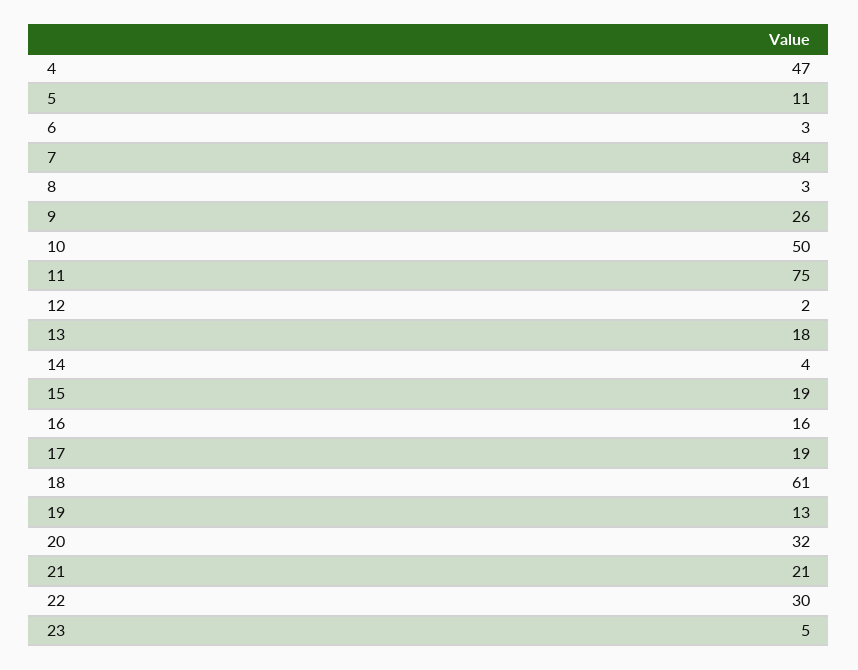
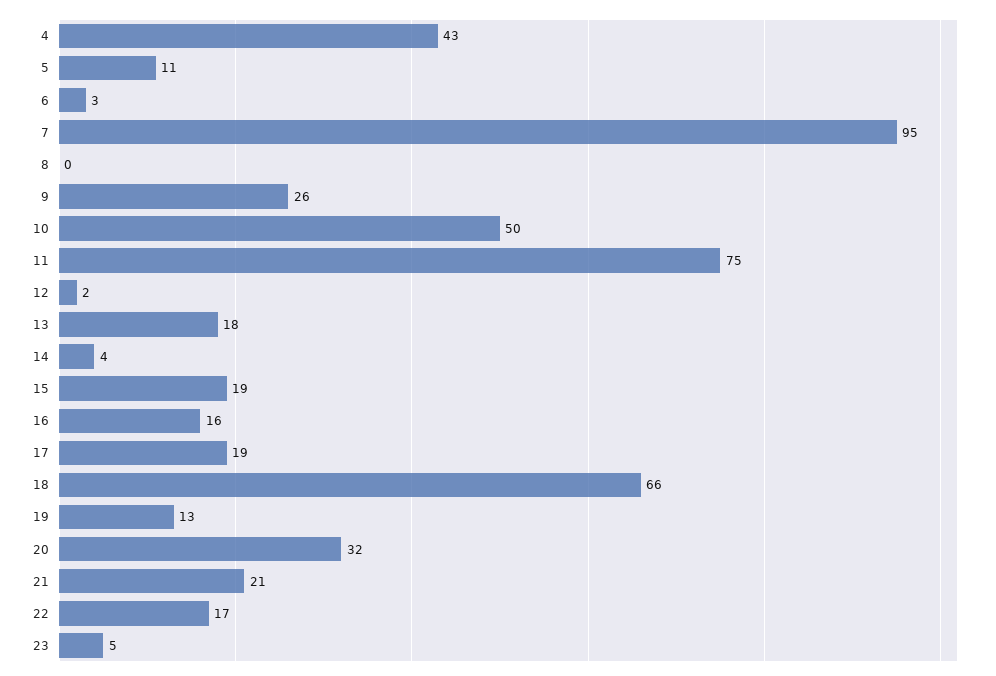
4: 47 -> 43
7: 84 -> 95
8: 3 -> 0
18: 61 -> 66
22: 30 -> 17

